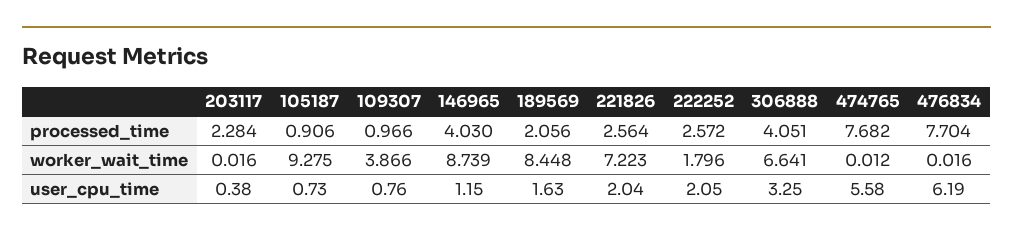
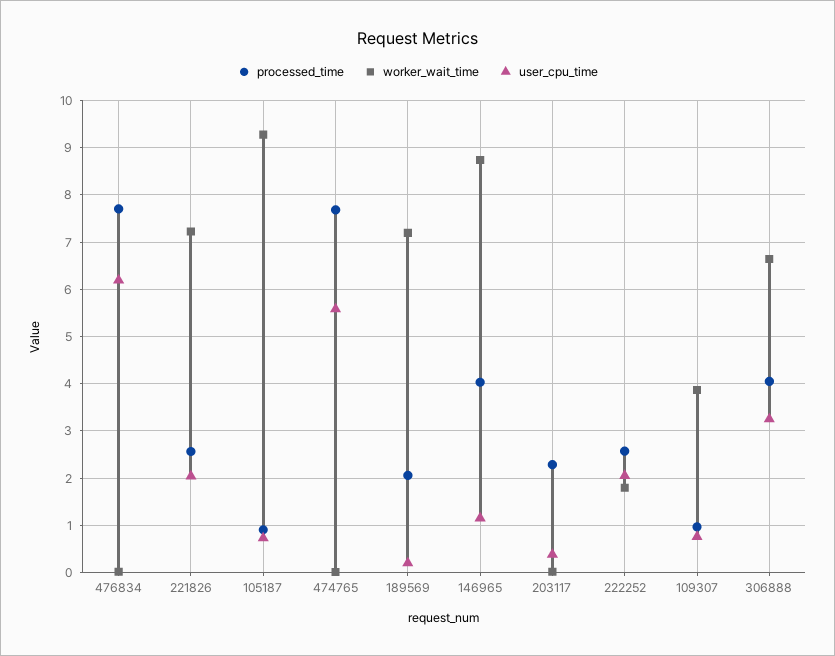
worker_wait_time, 189569: 8.448 -> 7.2
user_cpu_time, 189569: 1.63 -> 0.2

